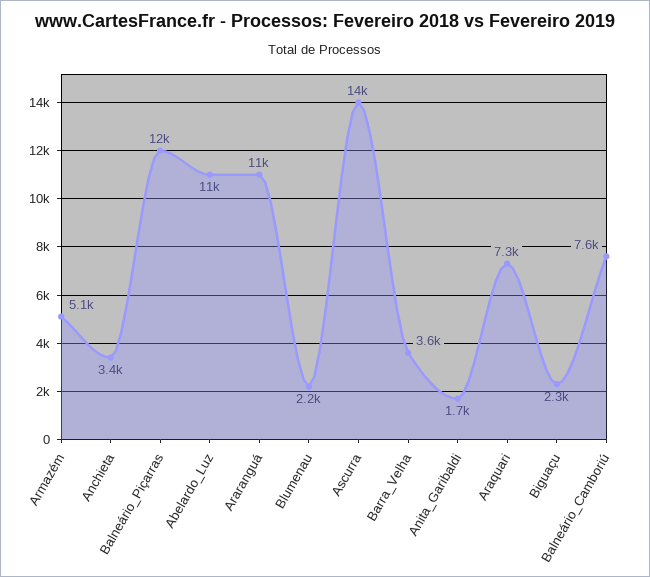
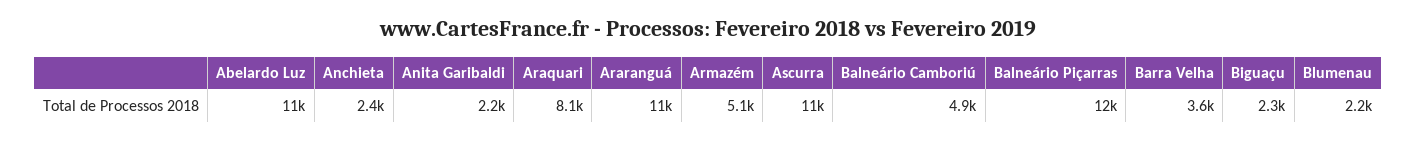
Anchieta: 3400 -> 2400
Ascurra: 14000 -> 11000
Anita_Garibaldi: 1700 -> 2200
Araquari: 7300 -> 8100
Balneário_Camboriú: 7600 -> 4900

